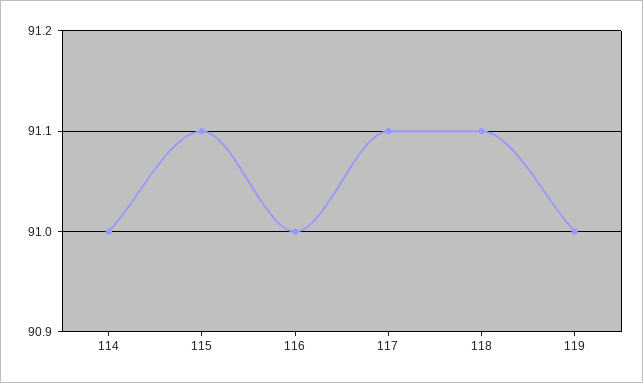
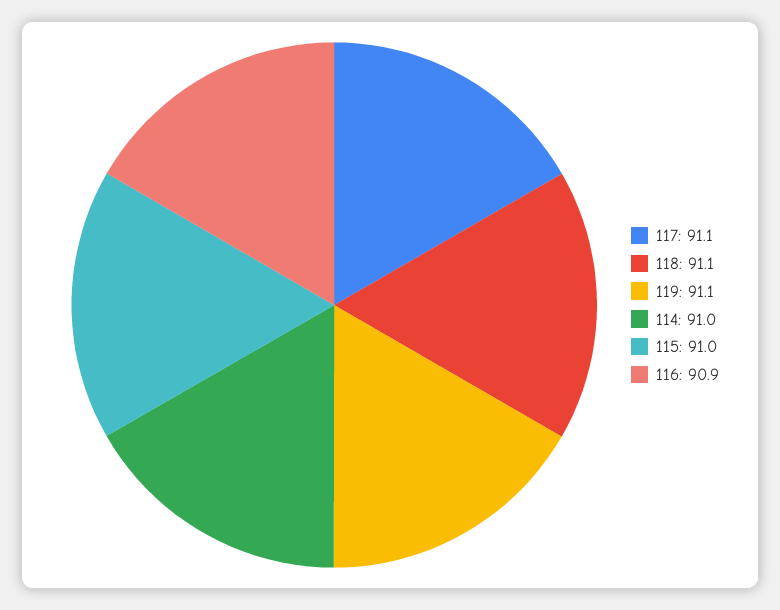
115: 91.1 -> 91
116: 91 -> 90.9
119: 91 -> 91.1

